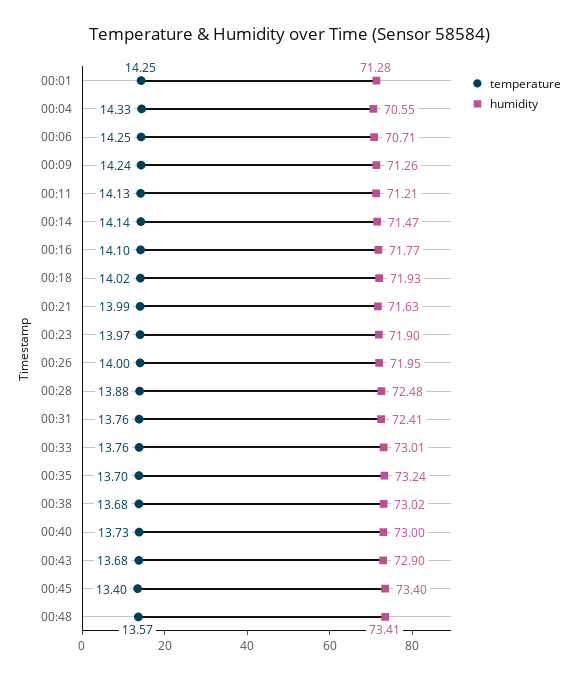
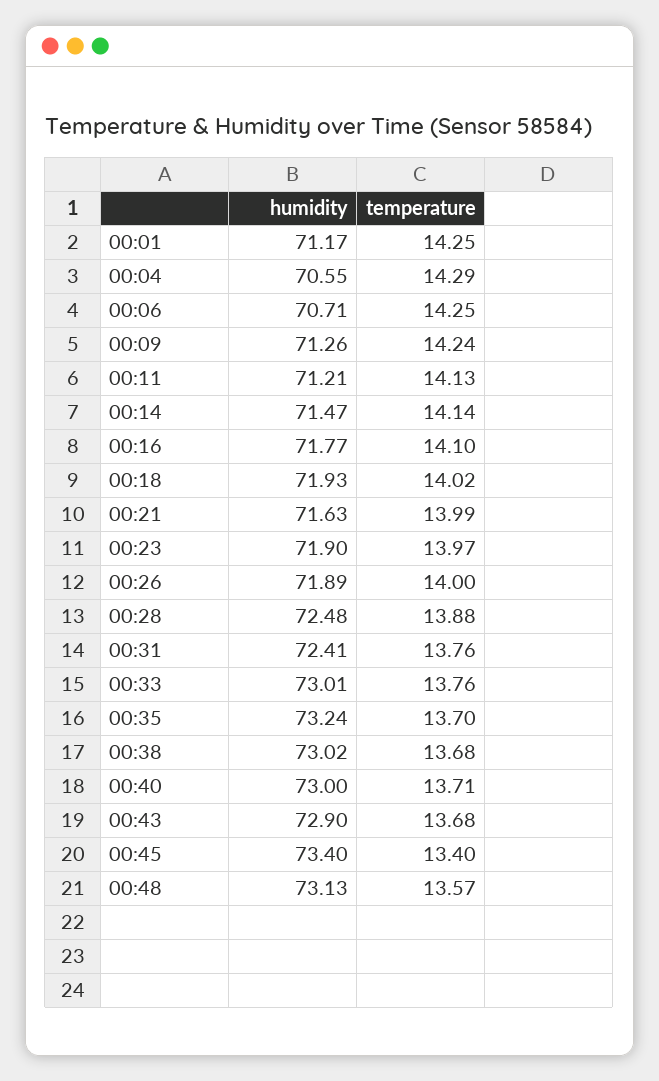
humidity, 00:01: 71.28 -> 71.17
temperature, 00:04: 14.33 -> 14.29
humidity, 00:26: 71.95 -> 71.89
temperature, 00:40: 13.73 -> 13.71
humidity, 00:48: 73.41 -> 73.13

